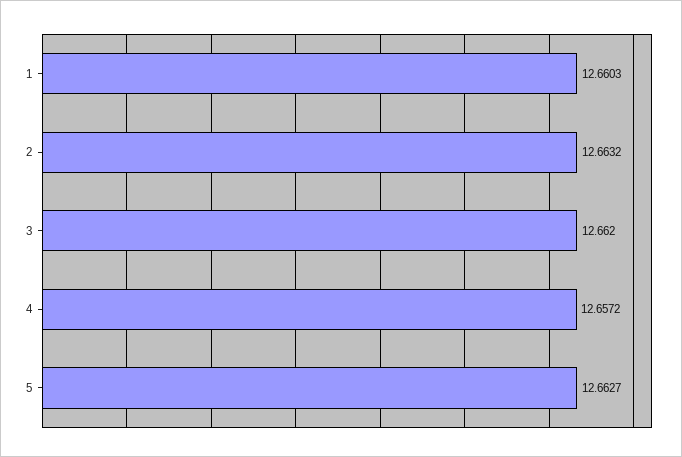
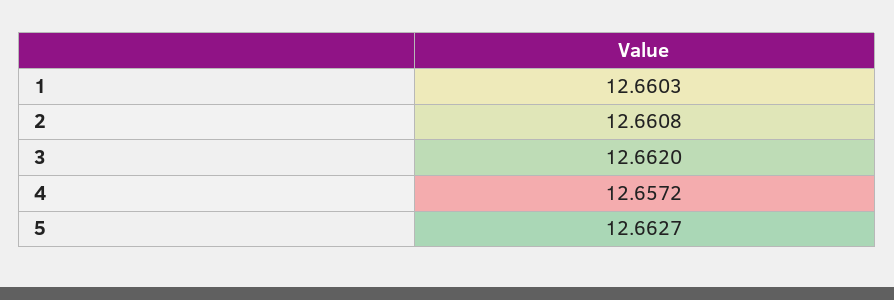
2: 12.6632 -> 12.6608

